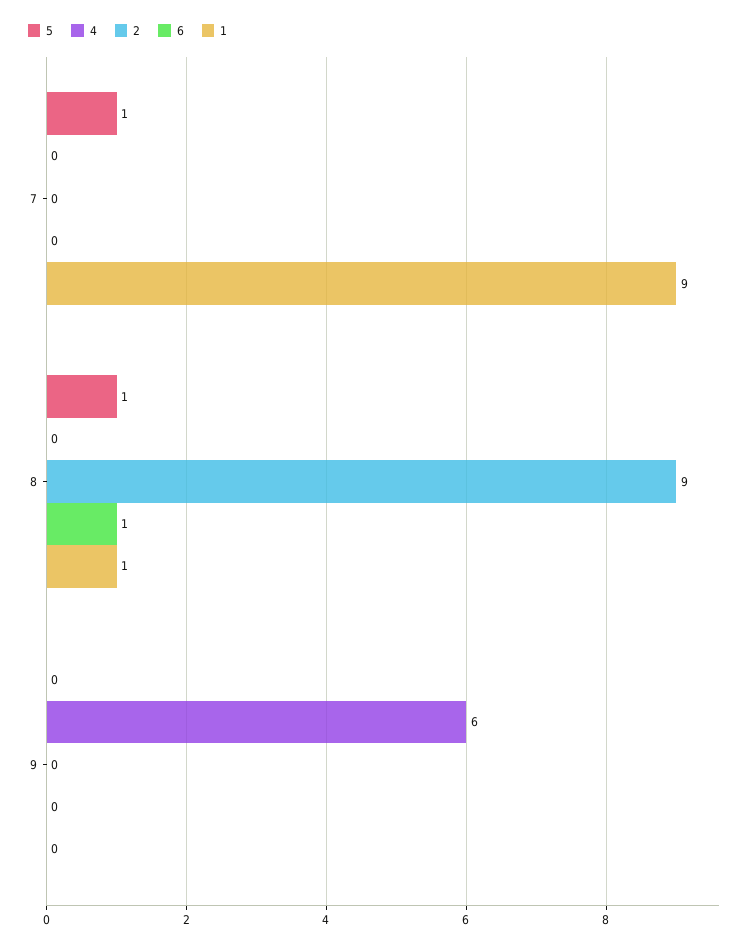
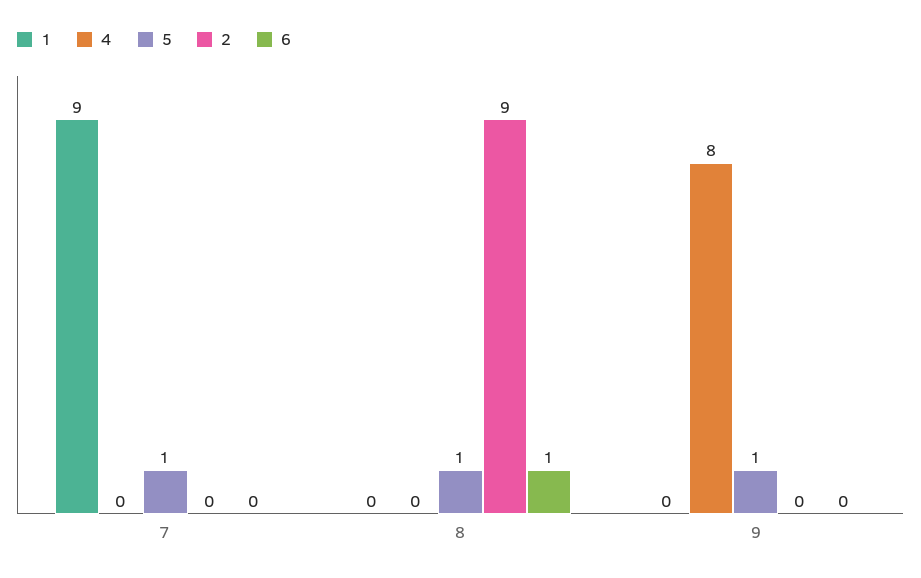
1, 8: 1 -> 0
5, 9: 0 -> 1
4, 9: 6 -> 8

